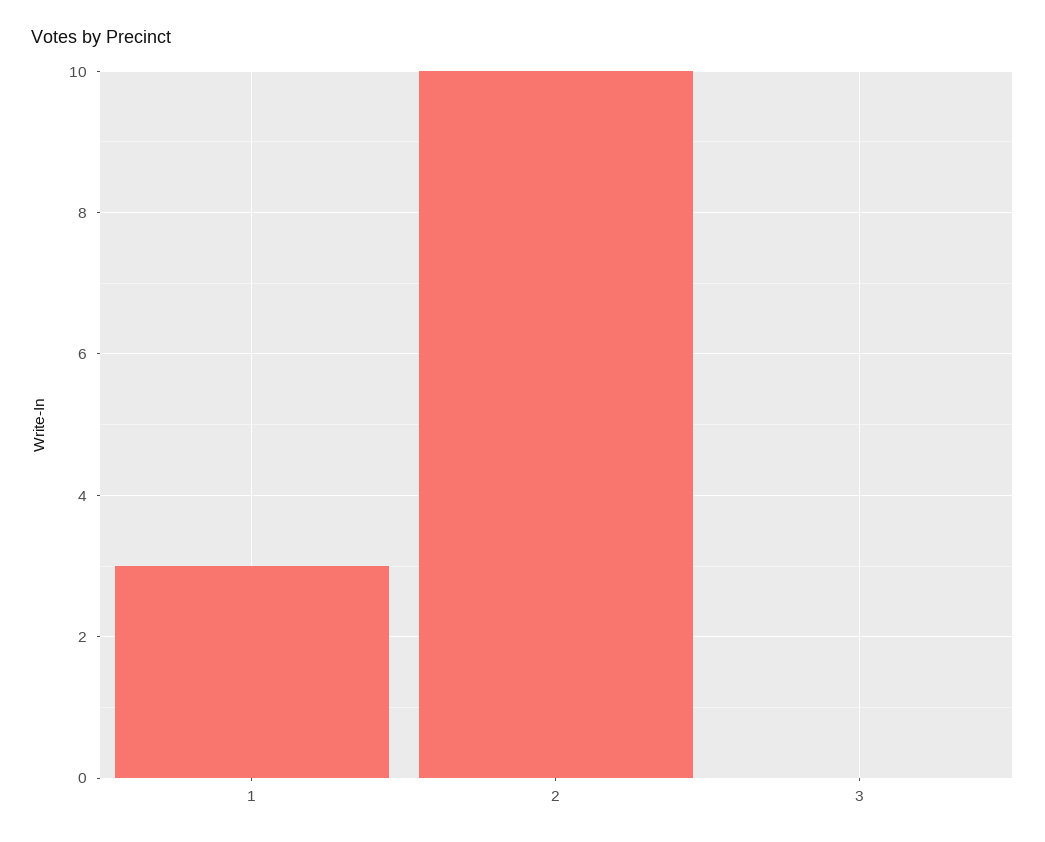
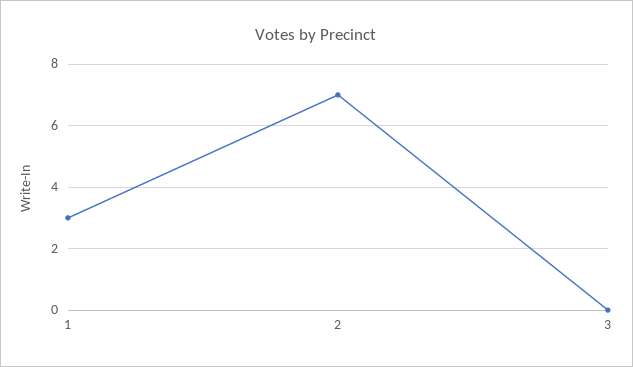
2: 10 -> 7

